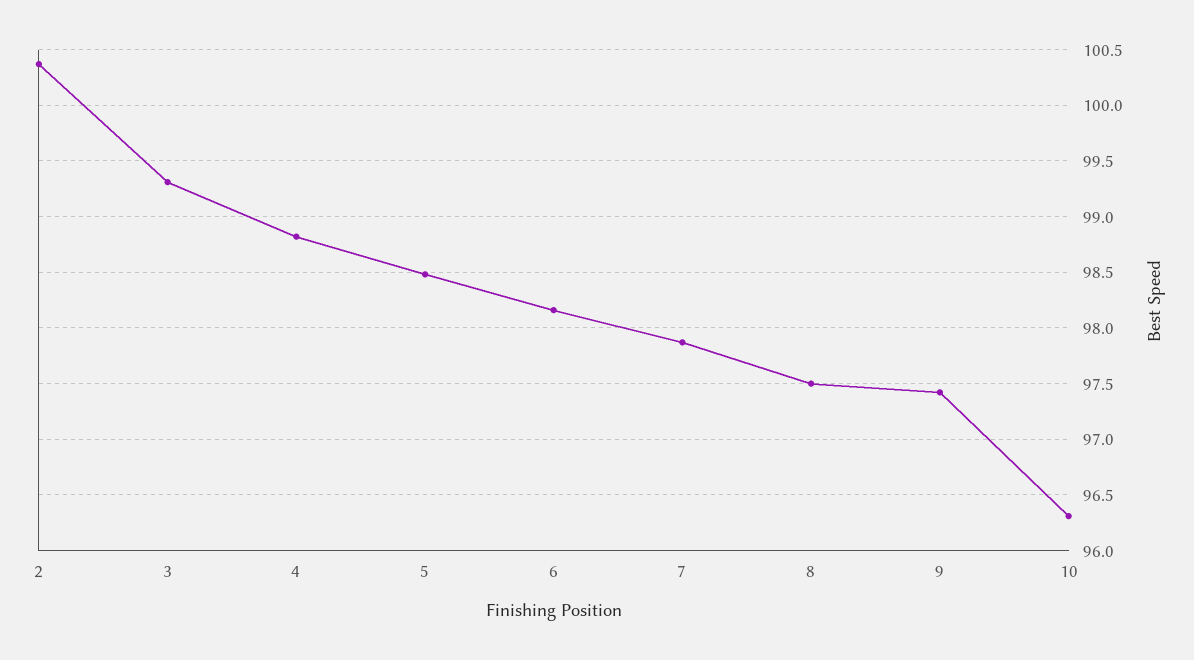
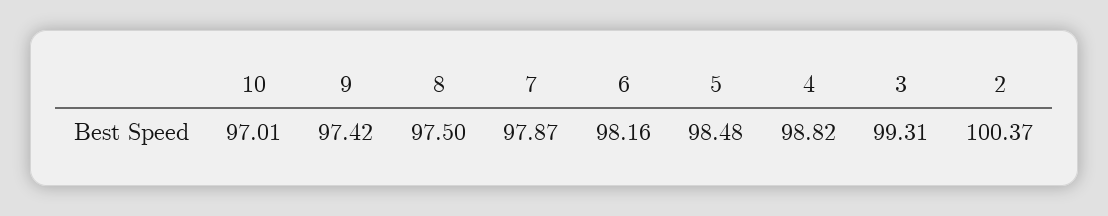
10: 96.3 -> 97.01

